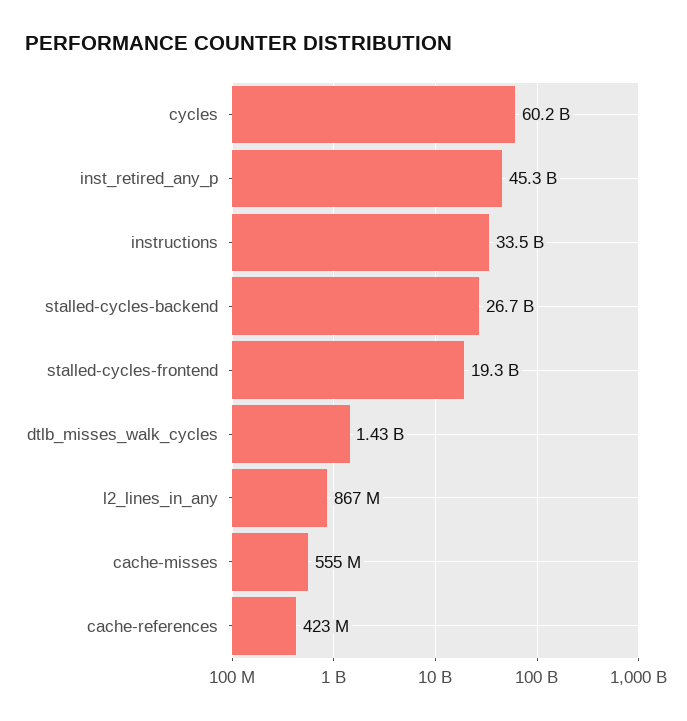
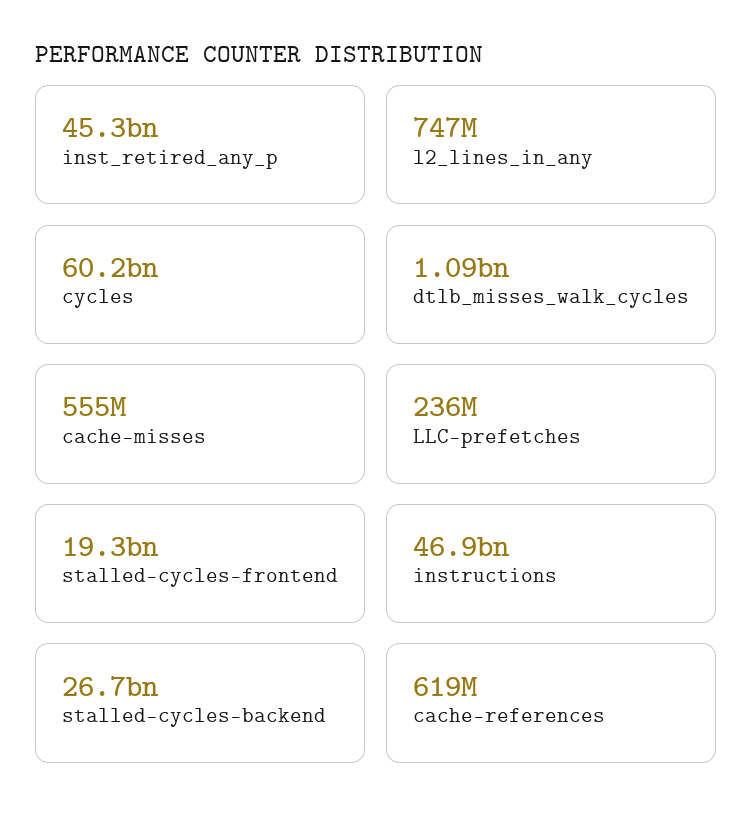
instructions: 33500000000 -> 46900000000
dtlb_misses_walk_cycles: 1430000000 -> 1090000000
l2_lines_in_any: 867000000 -> 747000000
cache-references: 423000000 -> 619000000
LLC-prefetches: none -> 236000000

